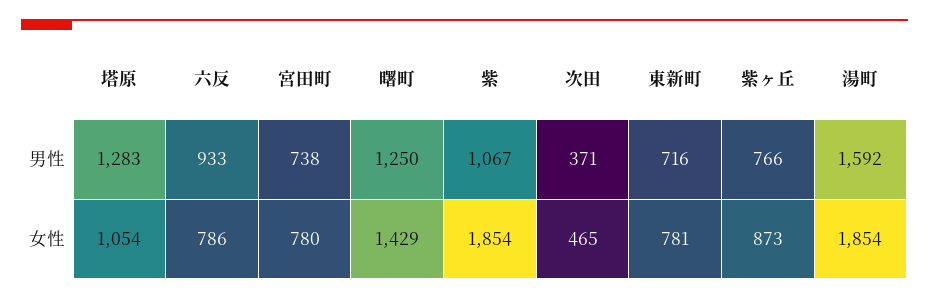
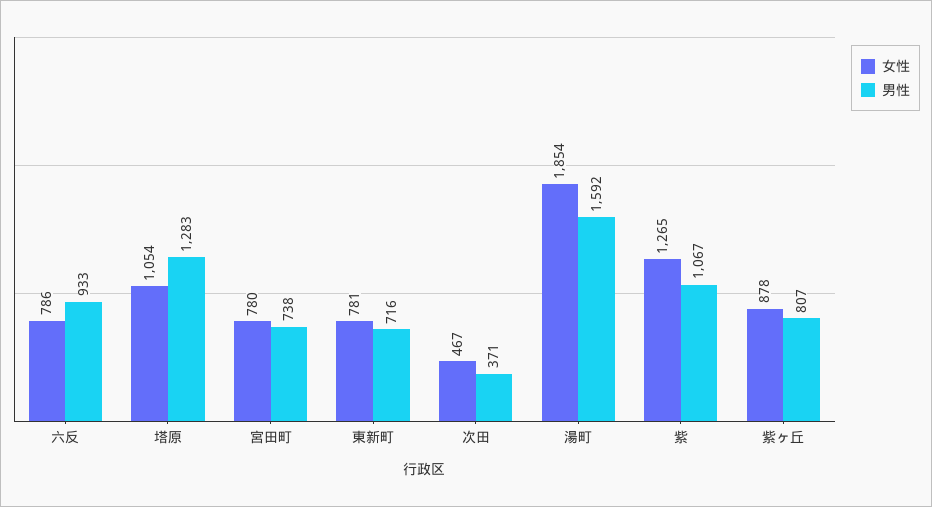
男性, 曙町: 1250 -> none
男性, 紫ヶ丘: 766 -> 807
女性, 曙町: 1429 -> none
女性, 紫: 1854 -> 1265
女性, 次田: 465 -> 467
女性, 紫ヶ丘: 873 -> 878

